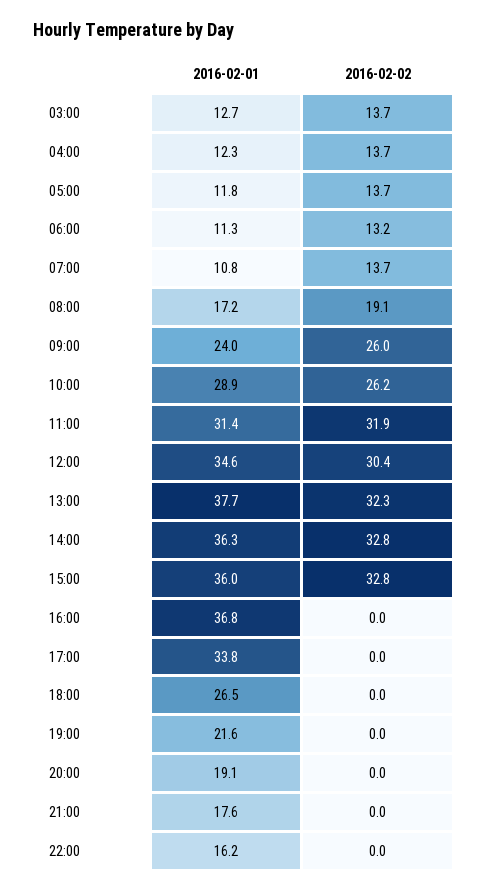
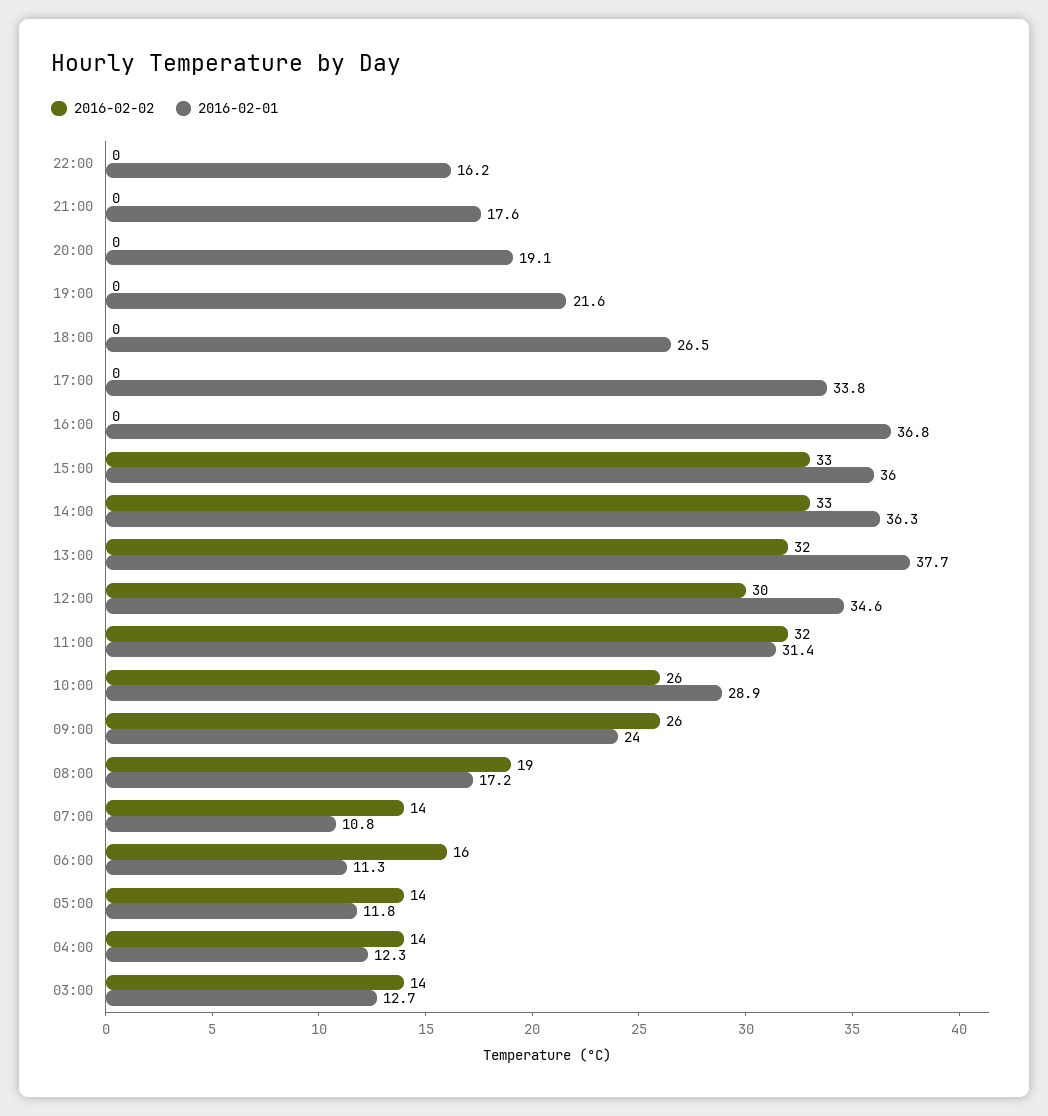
2016-02-02, 06:00: 13.2 -> 16

